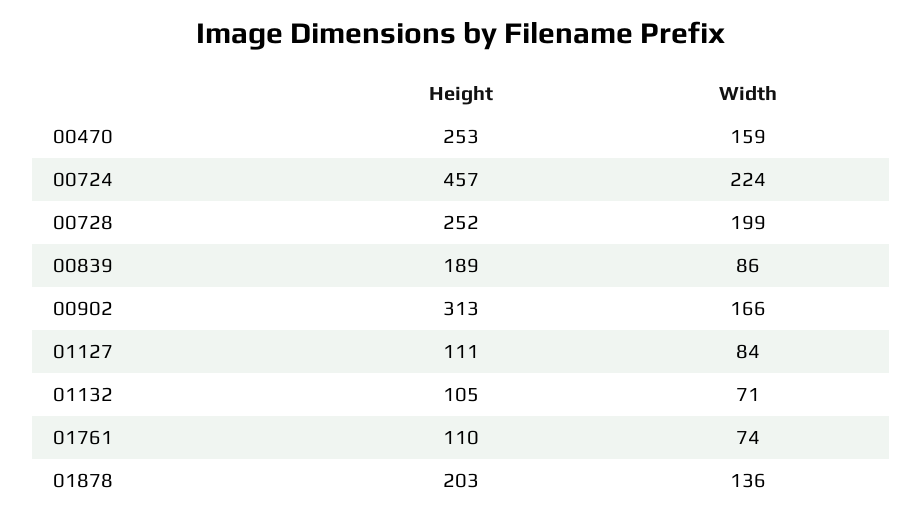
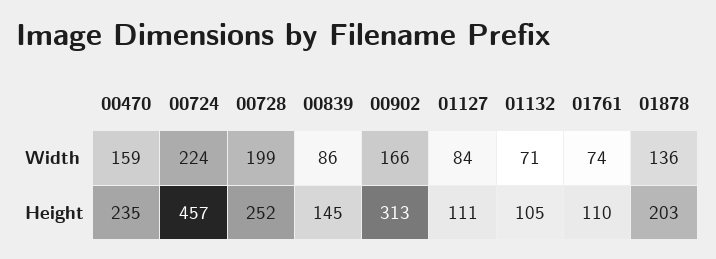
Height, 00470: 253 -> 235
Height, 00839: 189 -> 145

